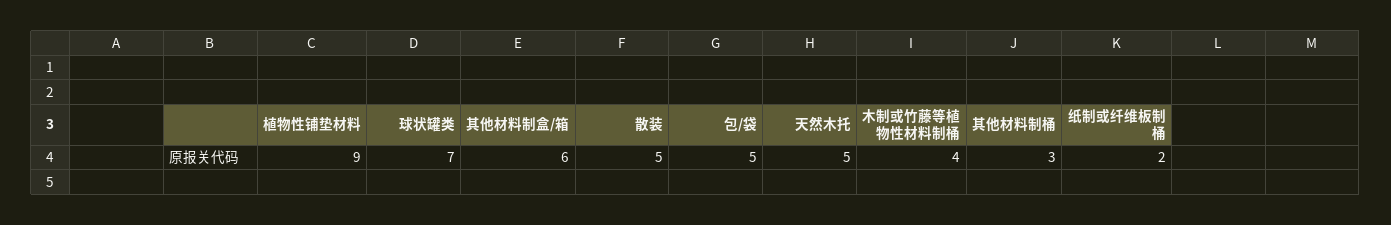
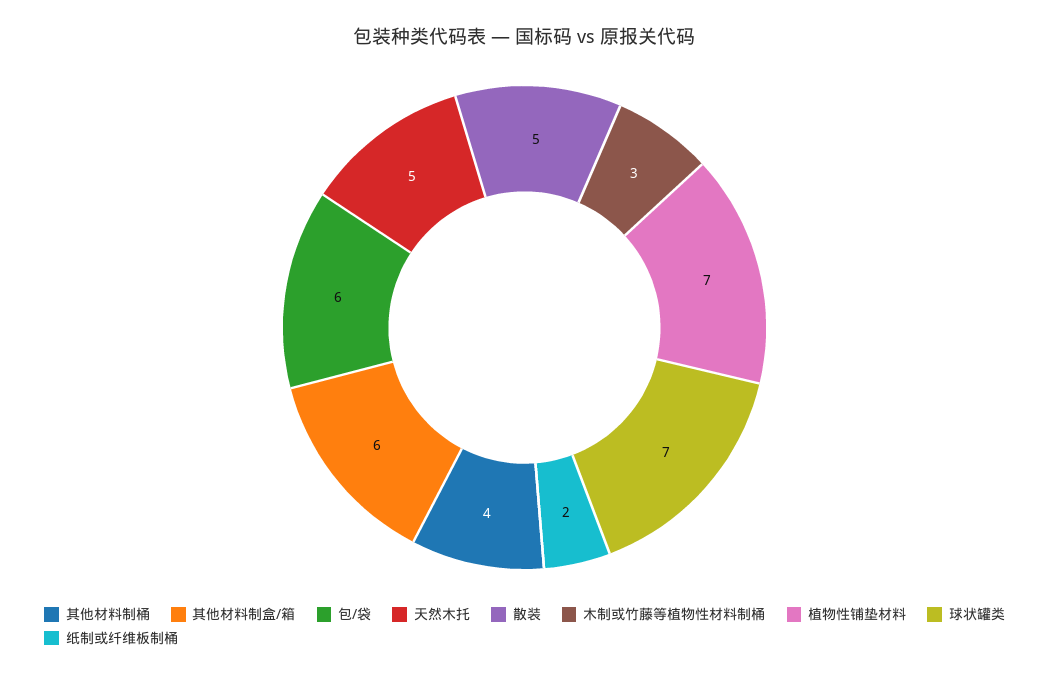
植物性铺垫材料: 9 -> 7
包/袋: 5 -> 6
木制或竹藤等植物性材料制桶: 4 -> 3
其他材料制桶: 3 -> 4

